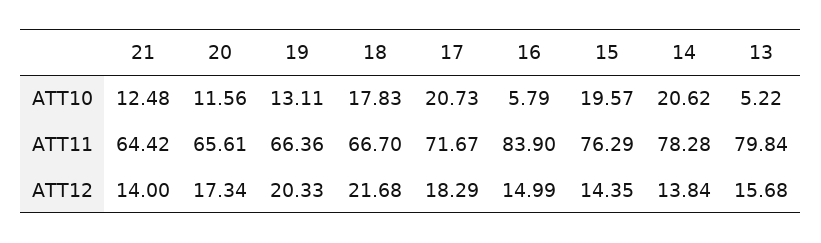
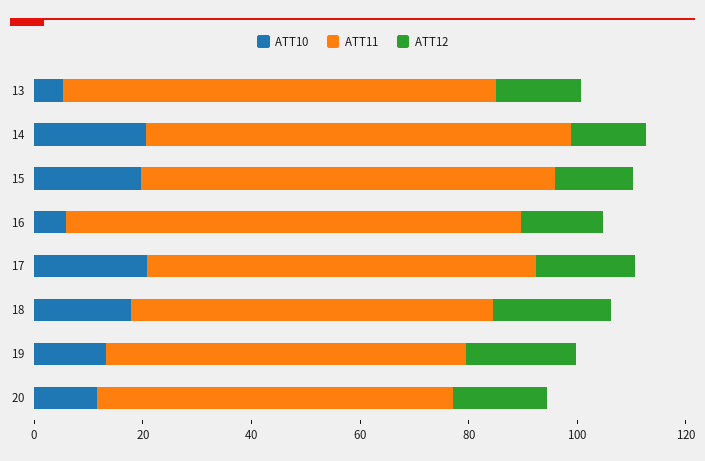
ATT10, 21: 12.48 -> none
ATT11, 21: 64.42 -> none
ATT12, 21: 14 -> none

